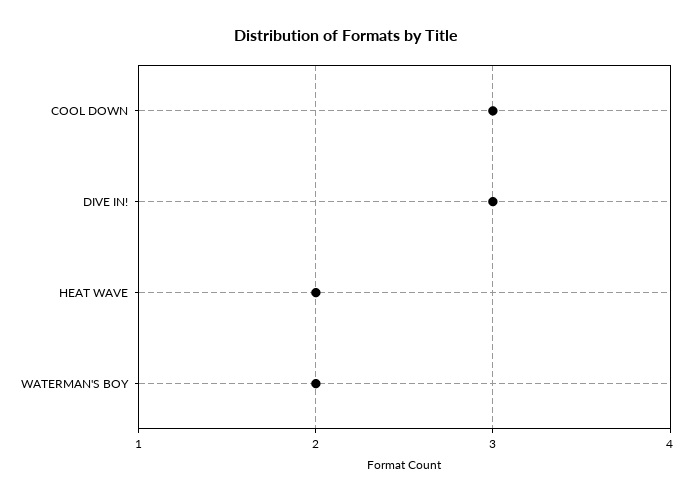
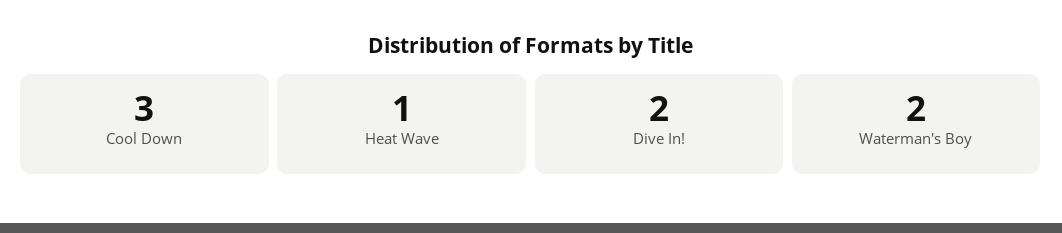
DIVE IN!: 3 -> 2
HEAT WAVE: 2 -> 1

